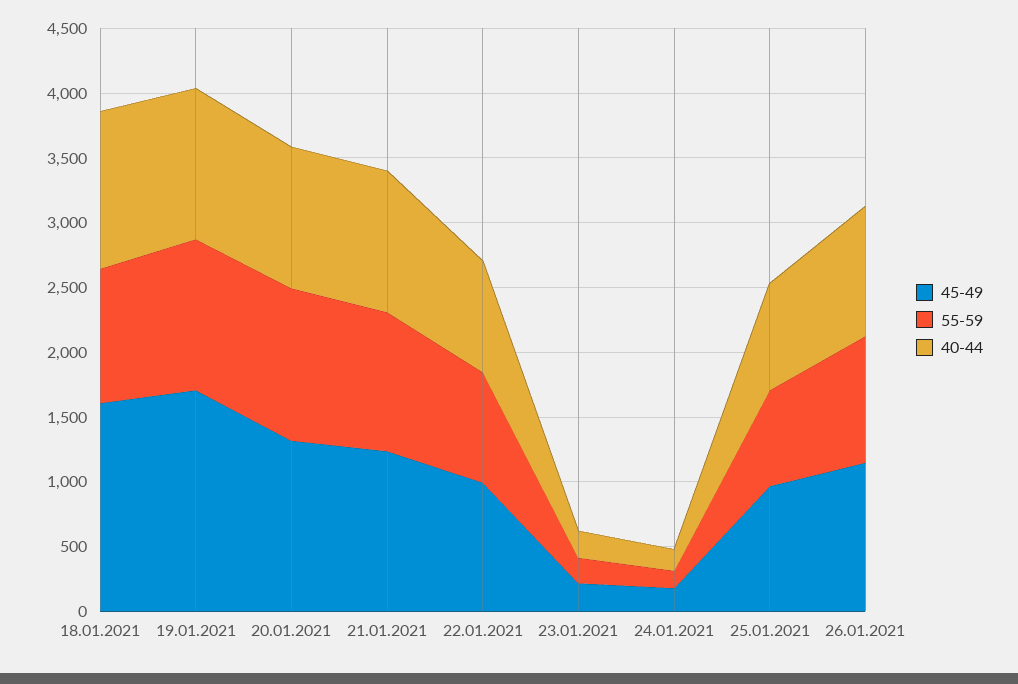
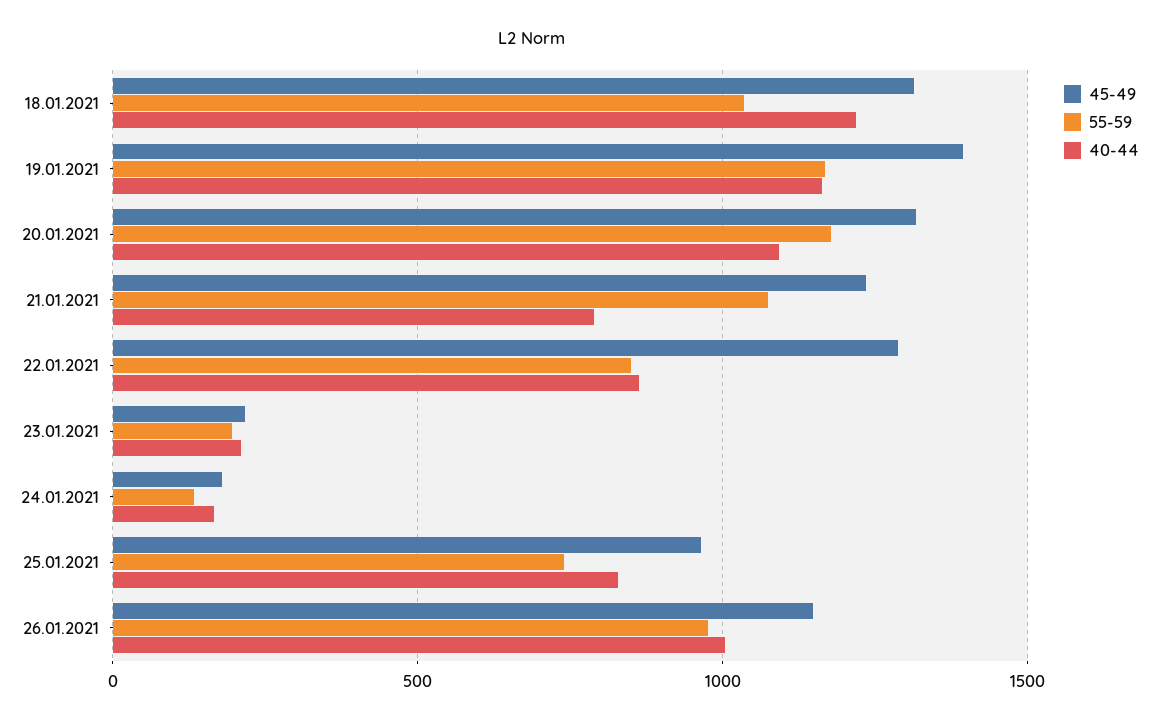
45-49, 18.01.2021: 1600 -> 1300
45-49, 19.01.2021: 1700 -> 1400
40-44, 21.01.2021: 1100 -> 800
45-49, 22.01.2021: 1000 -> 1300

